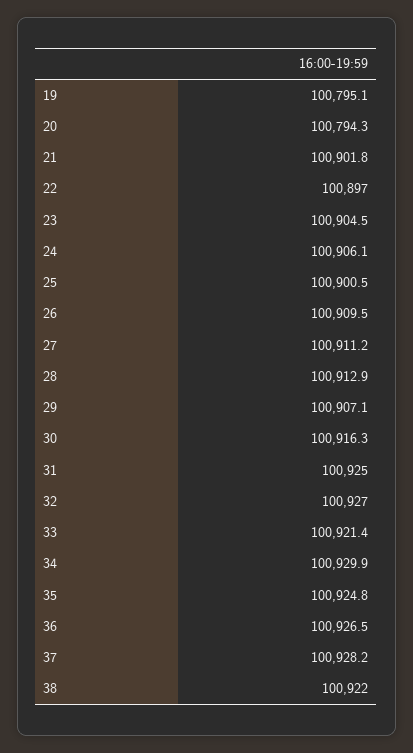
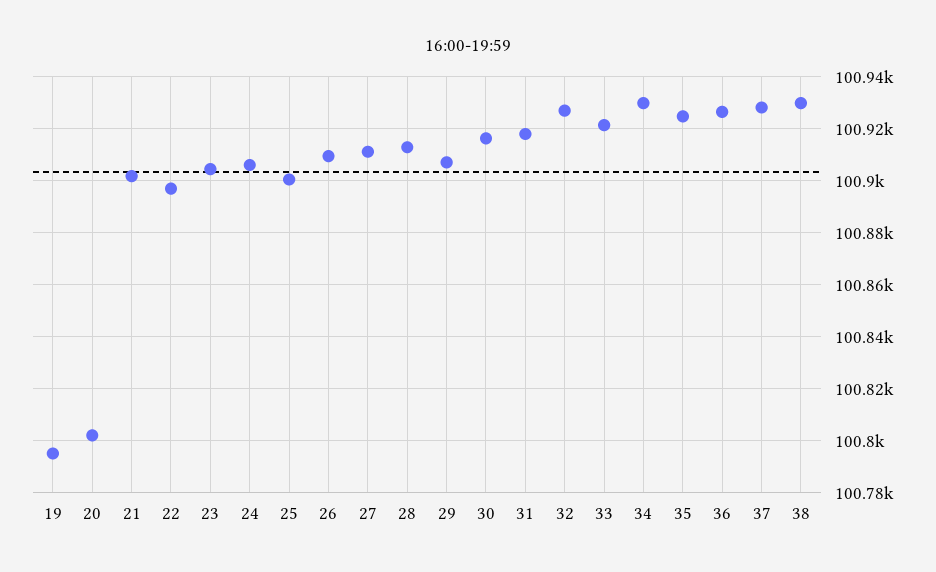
20: 100794.3 -> 100802.5
31: 100925 -> 100917.5
38: 100922 -> 100930

